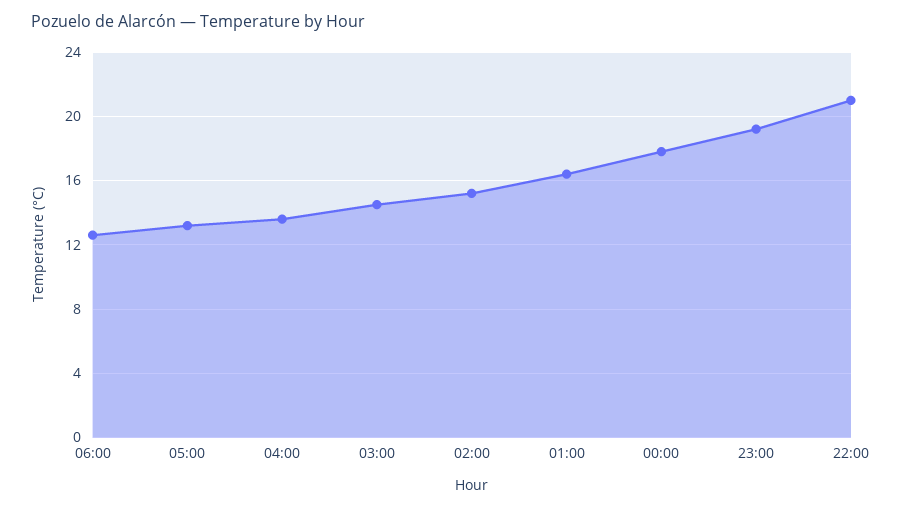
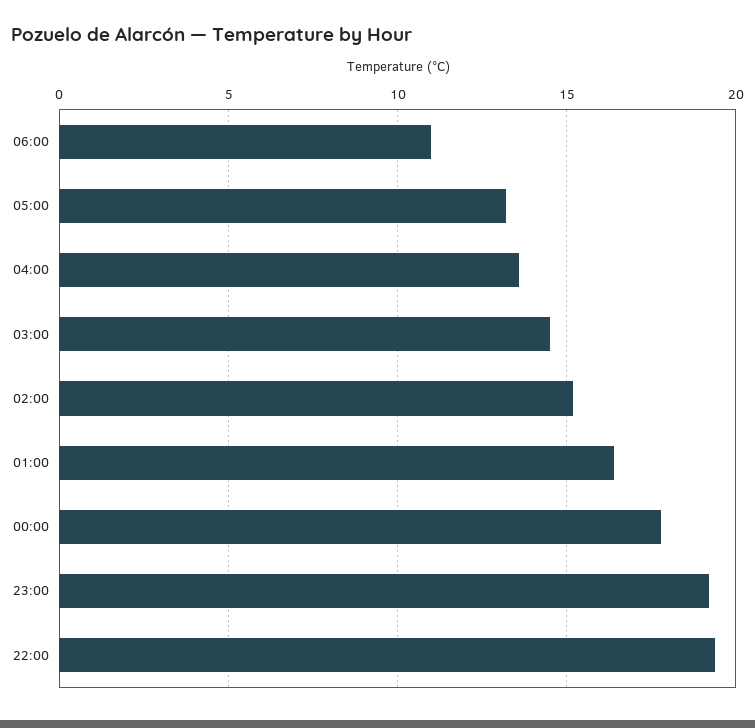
06:00: 12.5 -> 11
22:00: 21 -> 19.5

